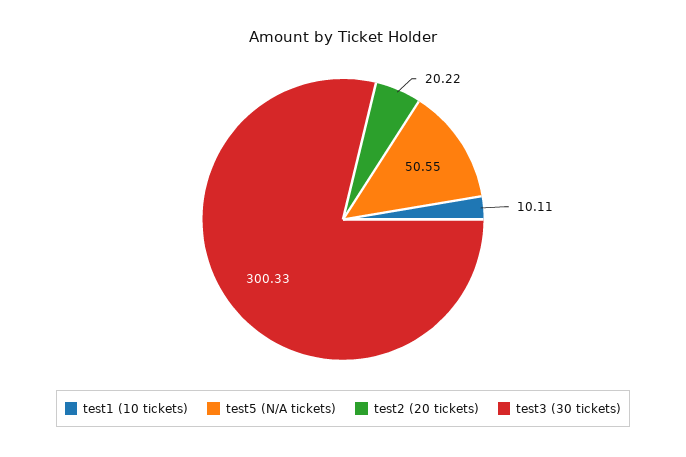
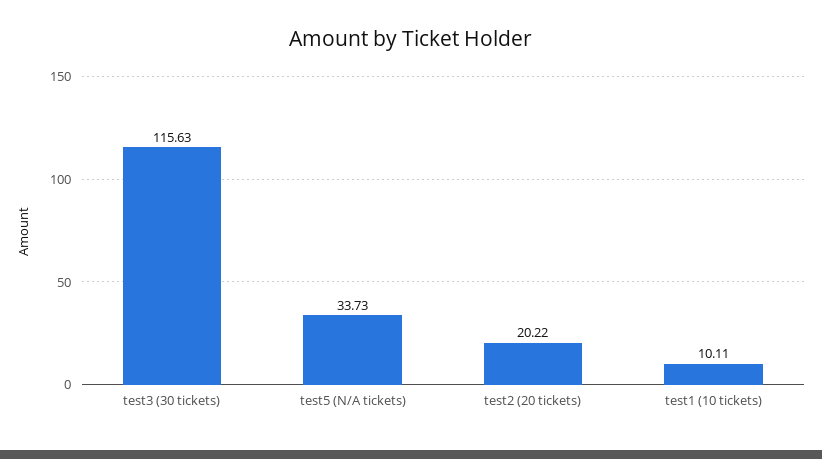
test5 (N/A tickets): 50.55 -> 33.73
test3 (30 tickets): 300.33 -> 115.63

